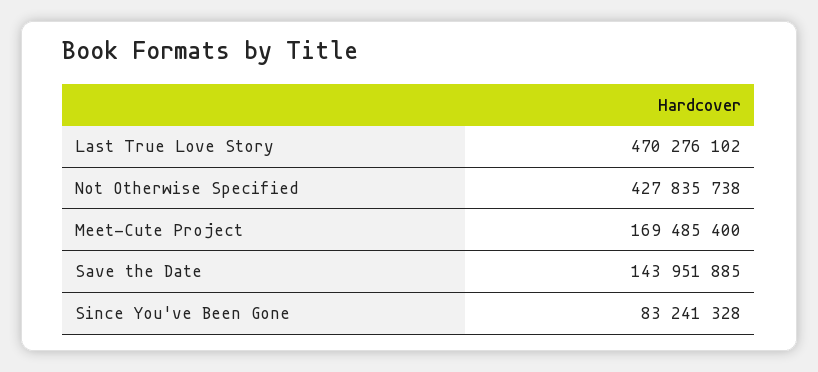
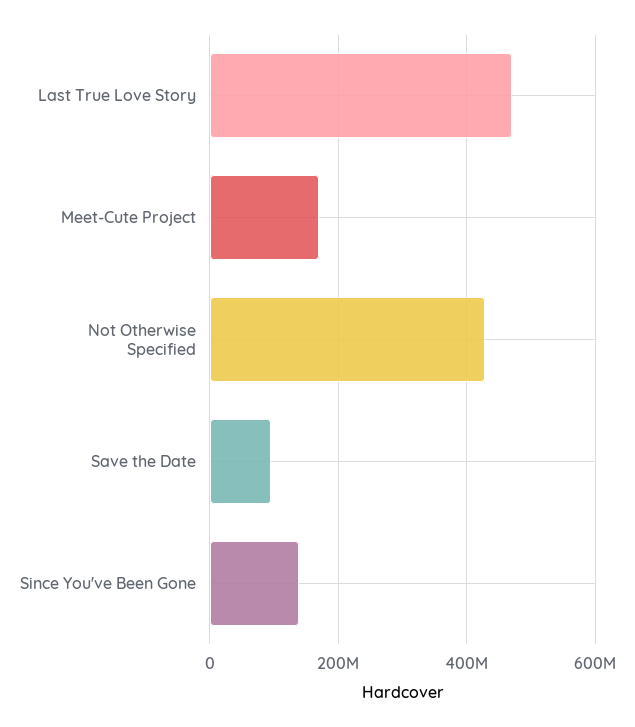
Save the Date: 143951885 -> 100000000
Since You've Been Gone: 83241328 -> 140000000

